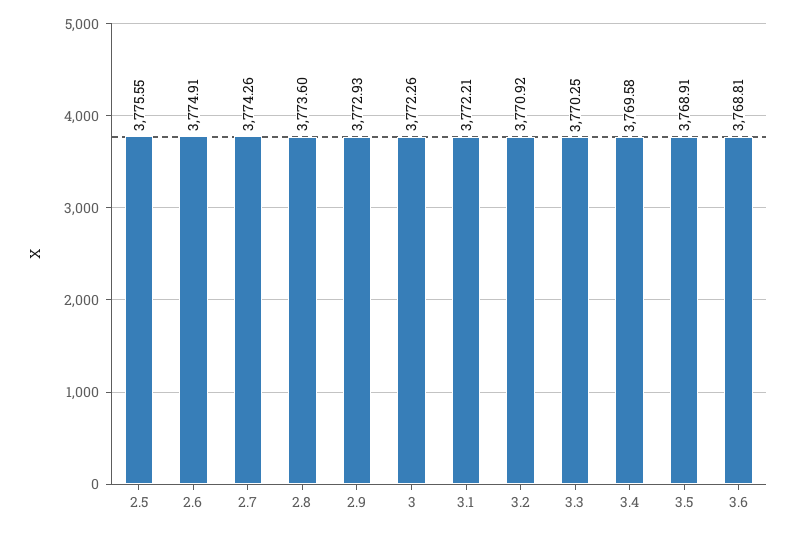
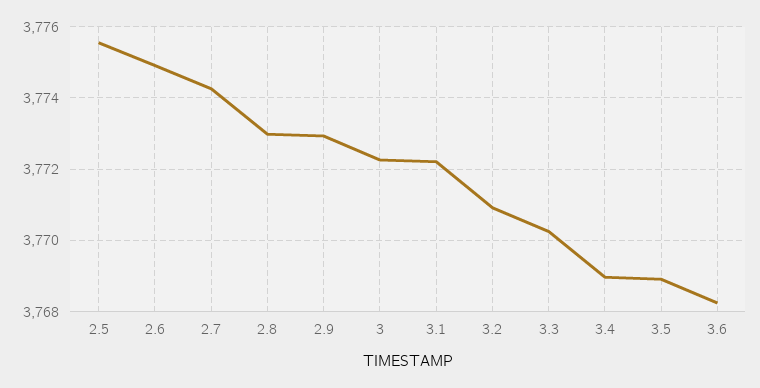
2.8: 3773.6 -> 3773
3.4: 3769.58 -> 3769
3.6: 3768.81 -> 3768.2

